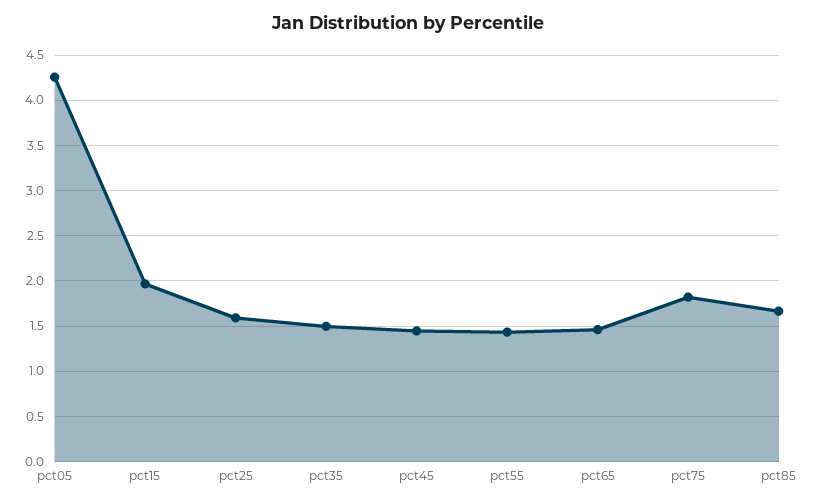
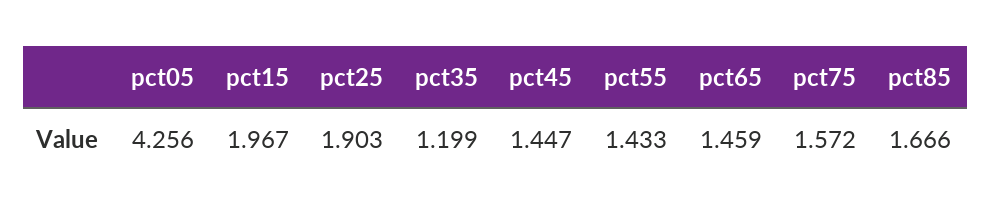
pct25: 1.6 -> 1.903
pct35: 1.5 -> 1.199
pct75: 1.8 -> 1.572

